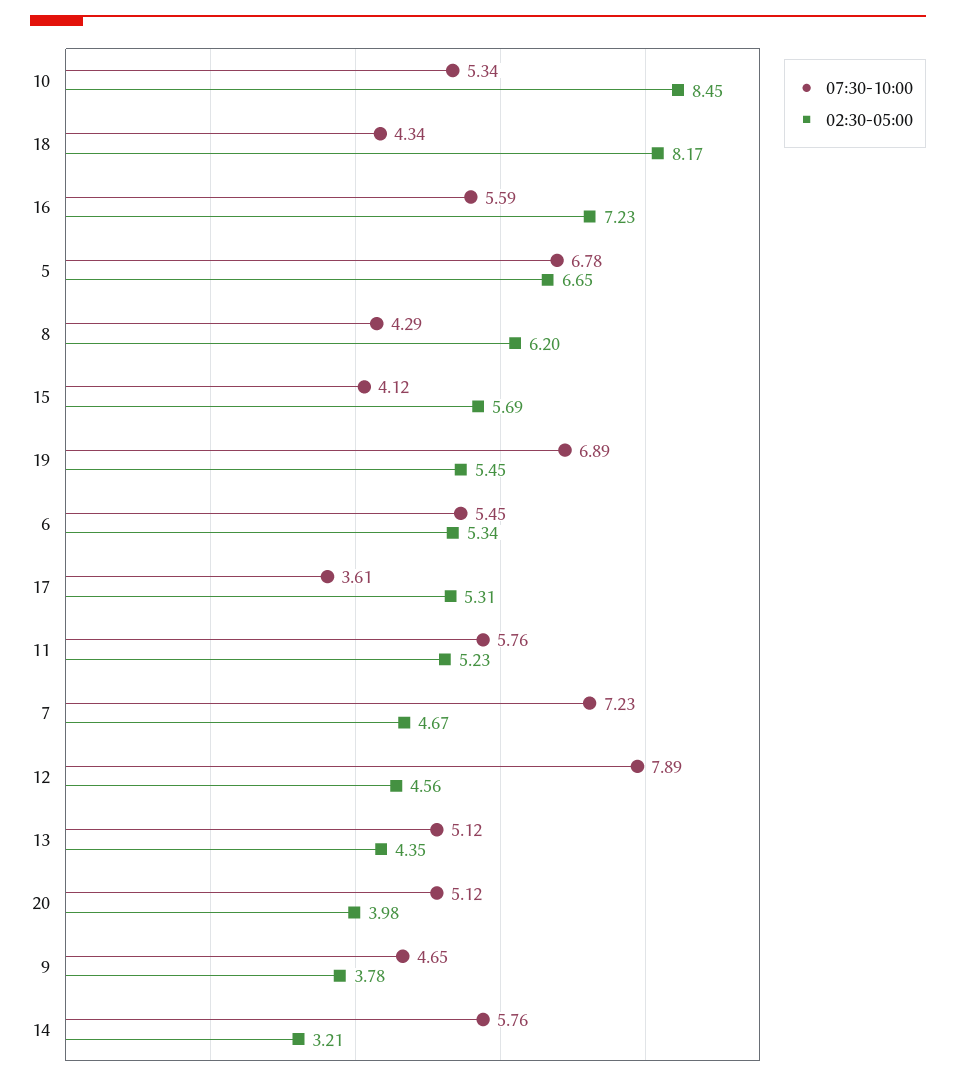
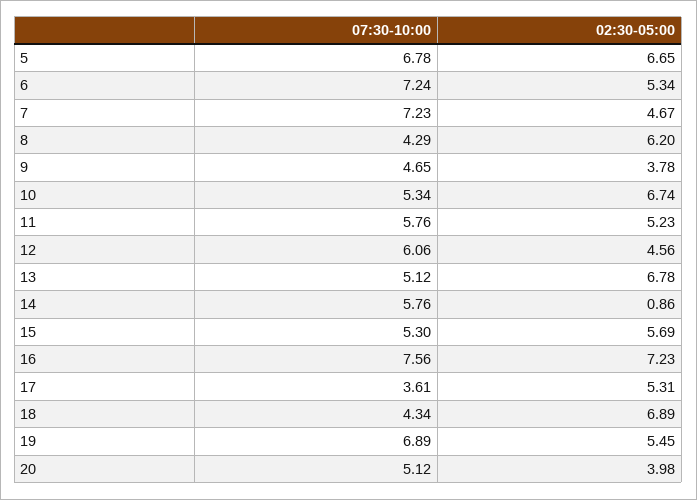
02:30-05:00, 10: 8.45 -> 6.74
02:30-05:00, 18: 8.17 -> 6.89
07:30-10:00, 16: 5.59 -> 7.56
07:30-10:00, 15: 4.12 -> 5.3
07:30-10:00, 6: 5.45 -> 7.24
07:30-10:00, 12: 7.89 -> 6.06
02:30-05:00, 13: 4.35 -> 6.78
02:30-05:00, 14: 3.21 -> 0.86

